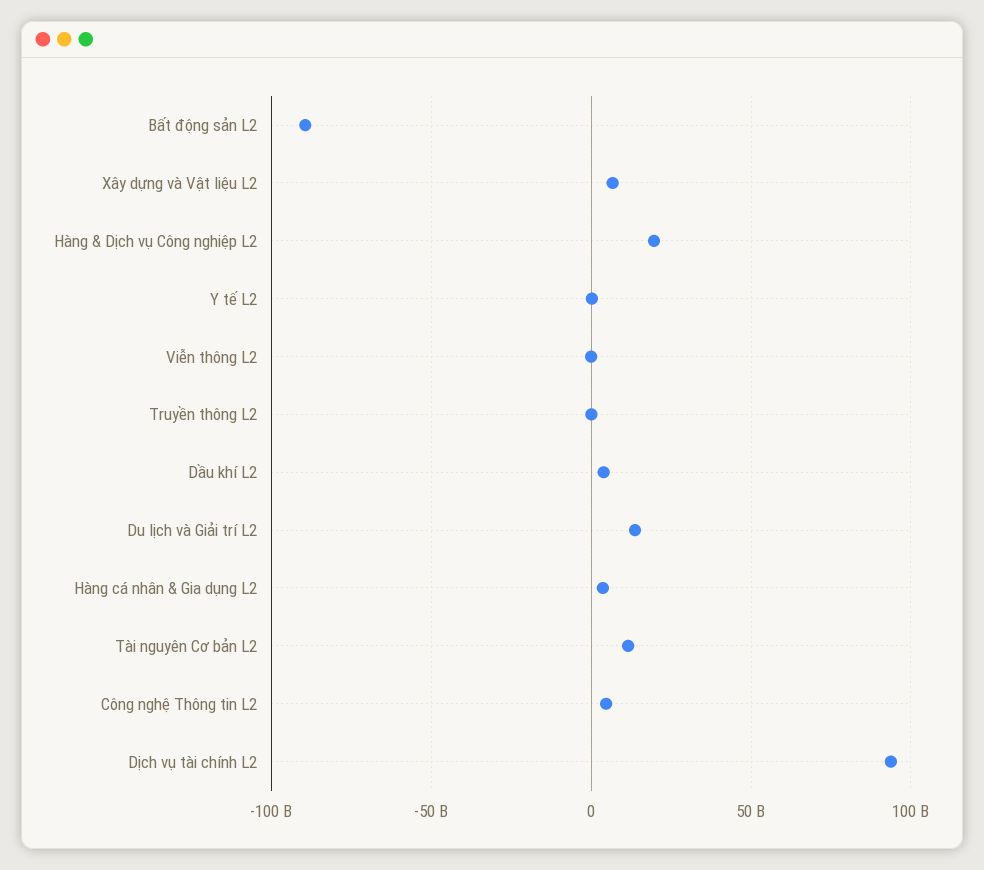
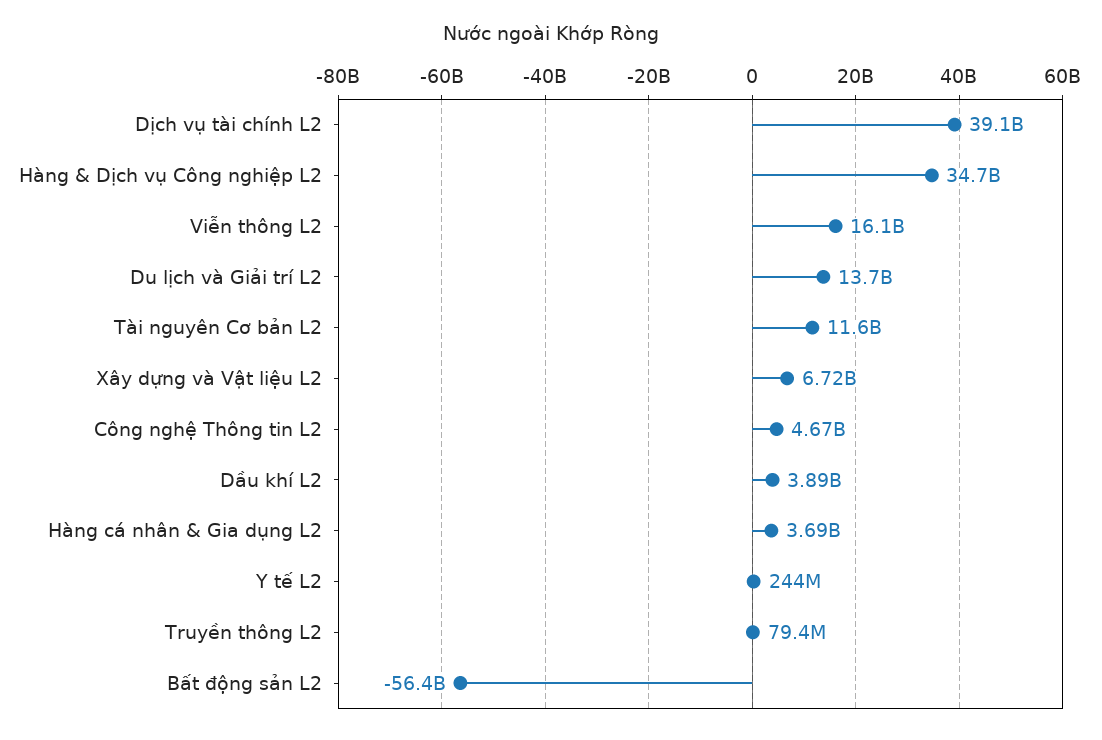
Bất động sản L2: -90000000000 -> -56400000000
Hàng & Dịch vụ Công nghiệp L2: 20000000000 -> 34700000000
Viễn thông L2: 0 -> 16100000000
Dịch vụ tài chính L2: 95000000000 -> 39100000000

